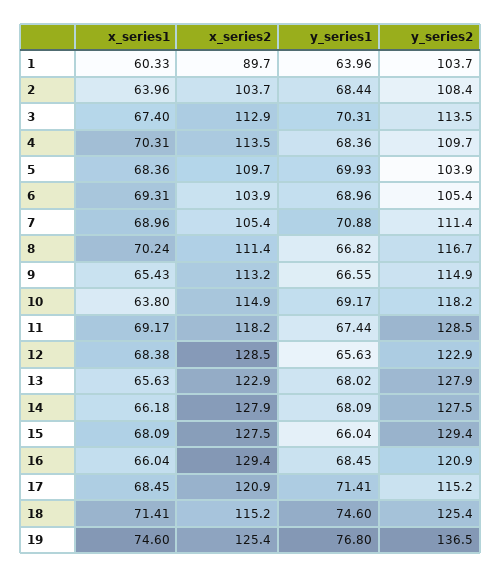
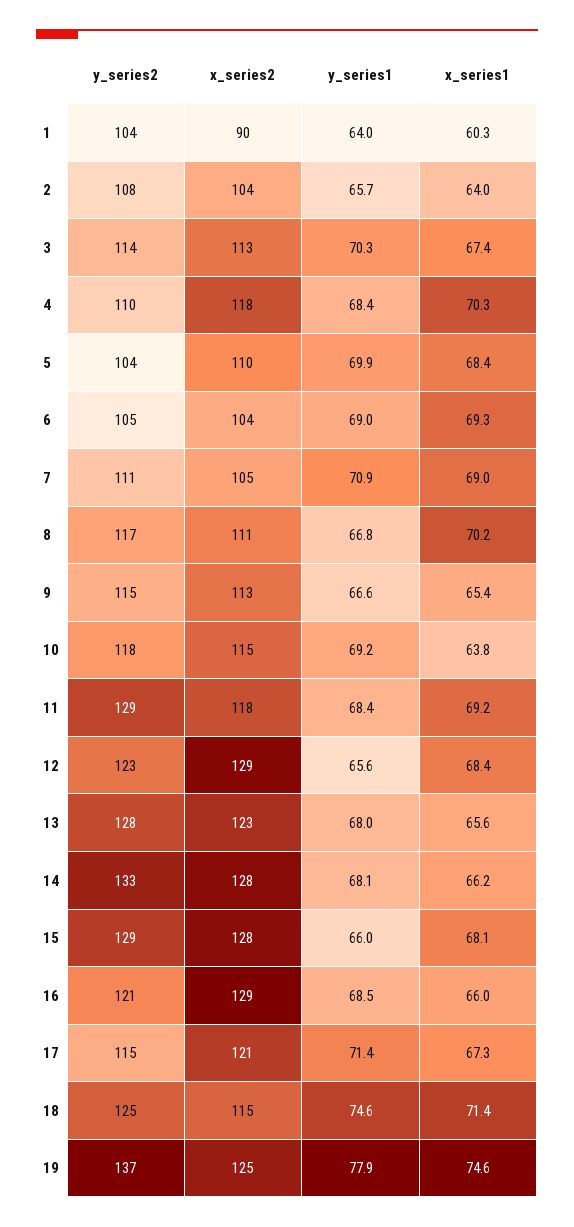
y_series1, 2: 68.44 -> 65.7
x_series2, 4: 113.5 -> 118
y_series1, 11: 67.44 -> 68.4
y_series2, 14: 127.5 -> 133
x_series1, 17: 68.45 -> 67.3
y_series1, 19: 76.8 -> 77.9

